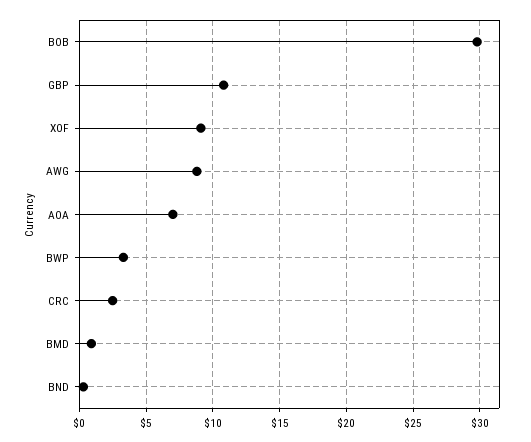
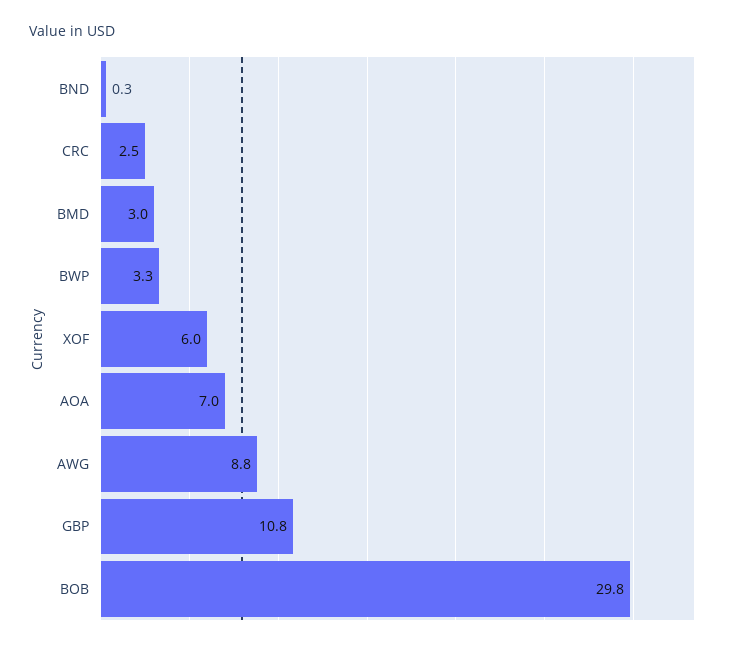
XOF: 9 -> 6
BMD: 1 -> 3

